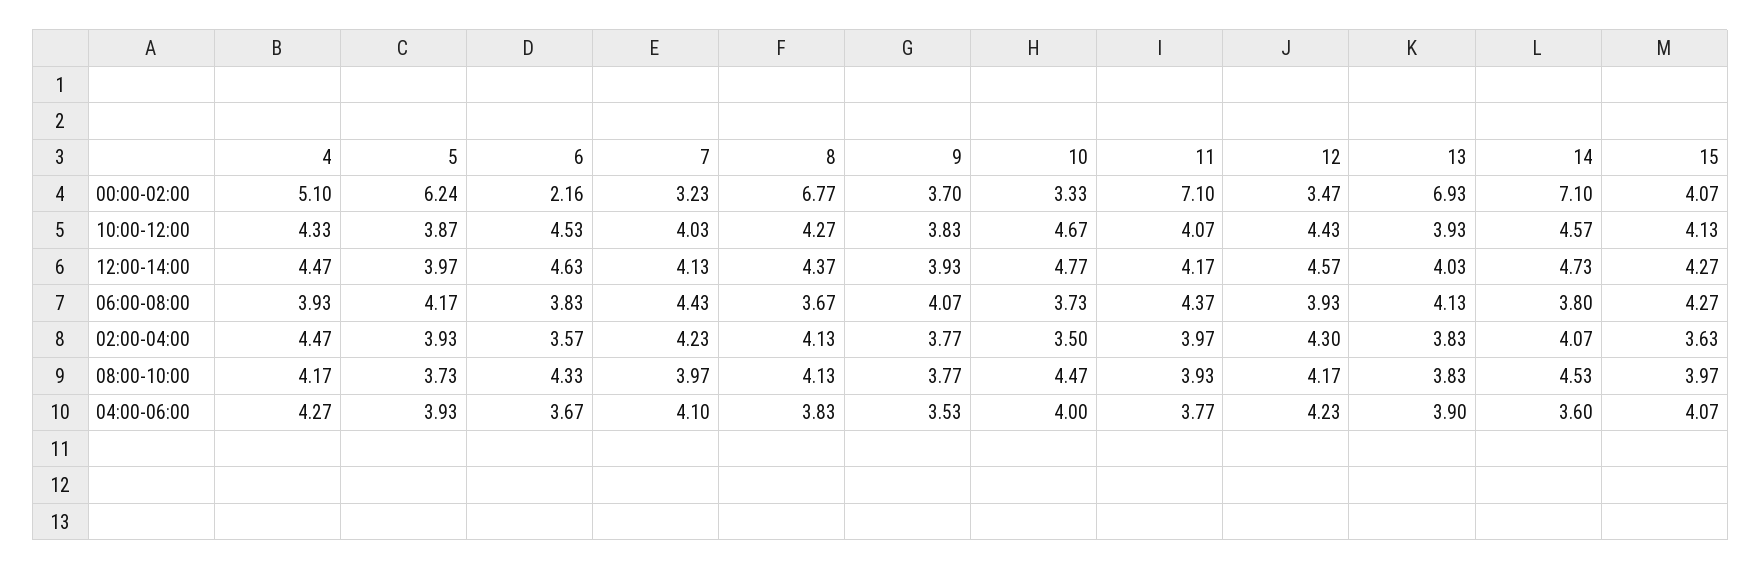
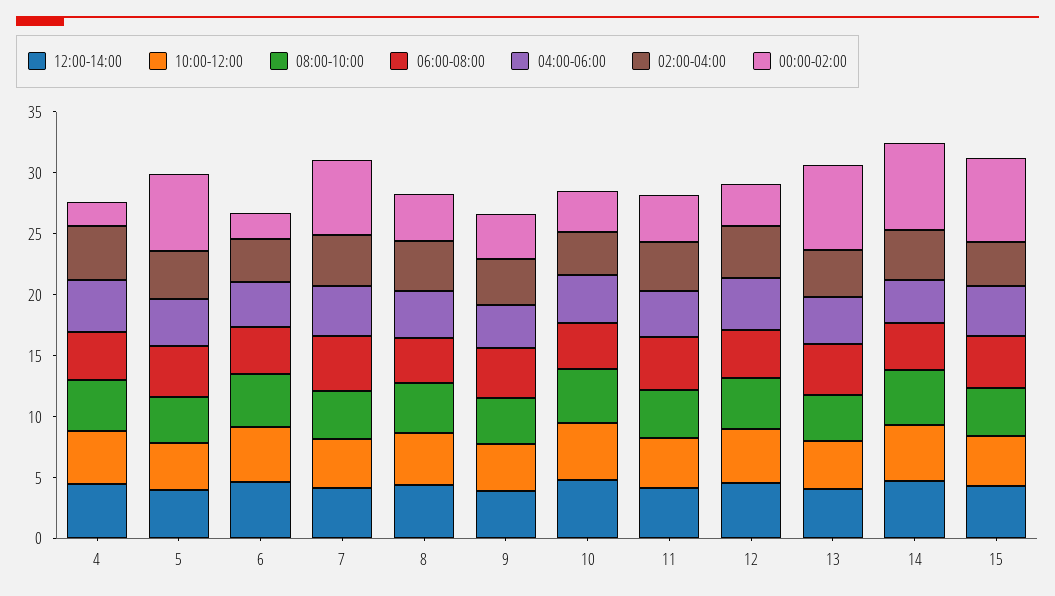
00:00-02:00, 4: 5.1 -> 2
00:00-02:00, 7: 3.23 -> 6
00:00-02:00, 8: 6.77 -> 4
00:00-02:00, 11: 7.1 -> 4
00:00-02:00, 15: 4.07 -> 7

